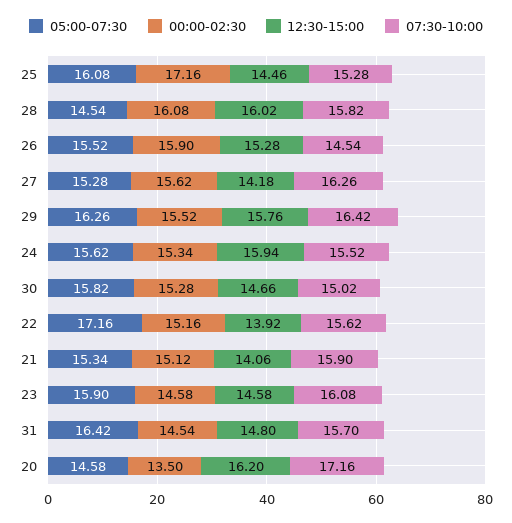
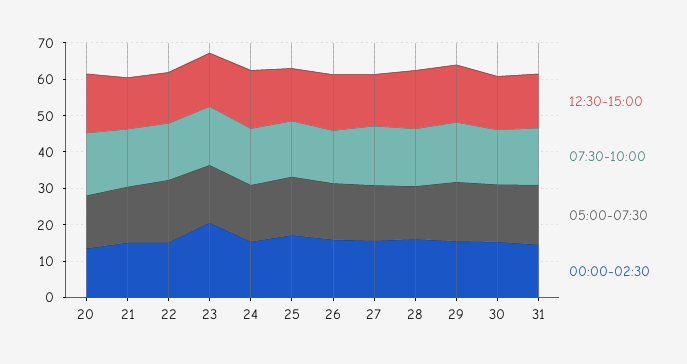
00:00-02:30, 23: 14.58 -> 20

